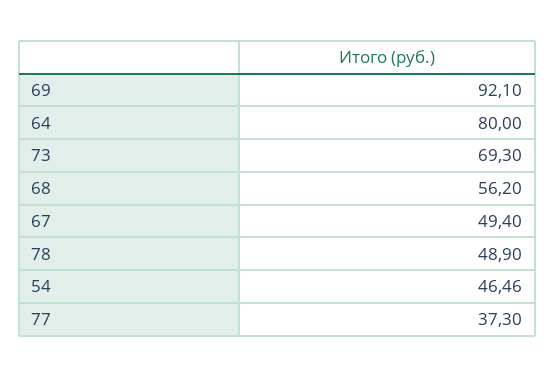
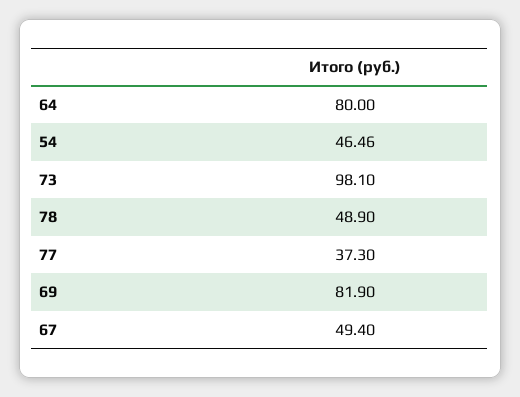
69: 92.1 -> 81.9
73: 69.3 -> 98.1
68: 56.2 -> none

